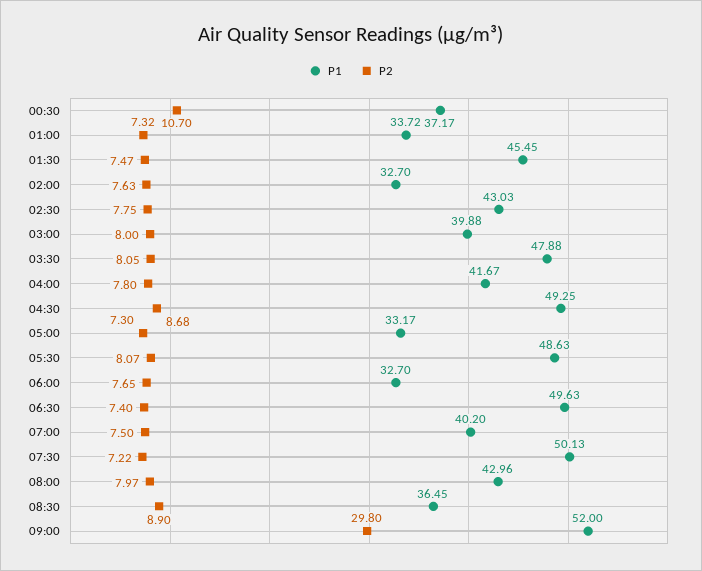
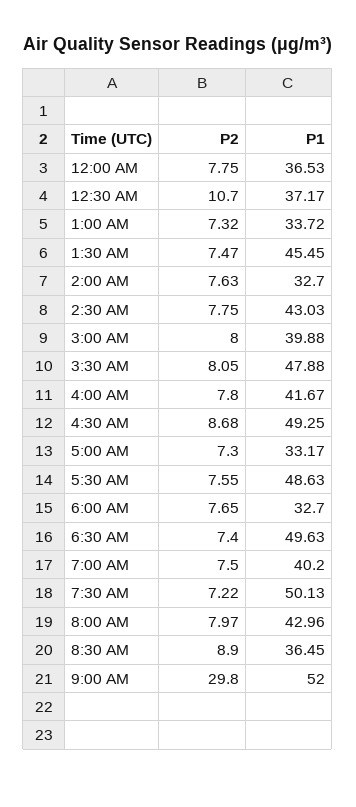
P2, 05:30: 8.07 -> 7.55
P2, 12:00 AM: none -> 7.75
P1, 12:00 AM: none -> 36.53

